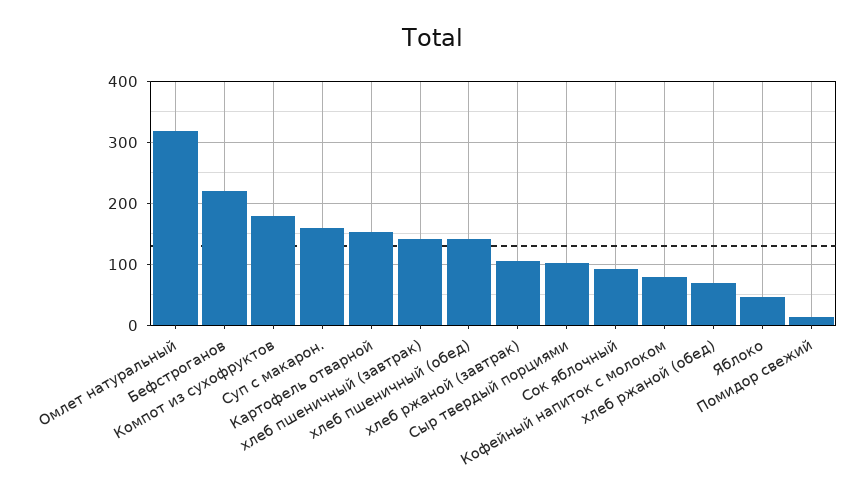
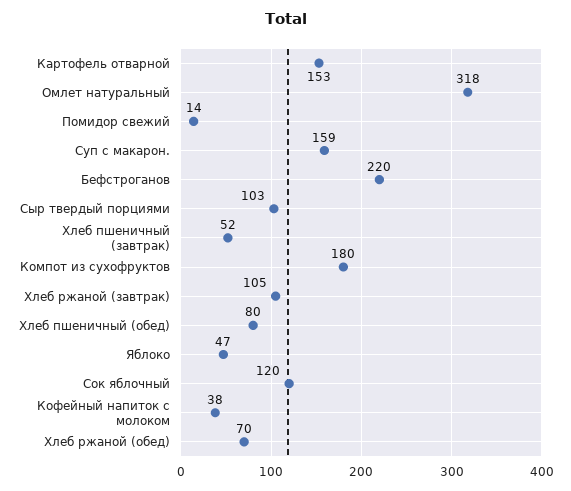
хлеб пшеничный (завтрак): 140 -> 52
хлеб пшеничный (обед): 140 -> 80
Сок яблочный: 90 -> 120
Кофейный напиток с молоком: 80 -> 38

